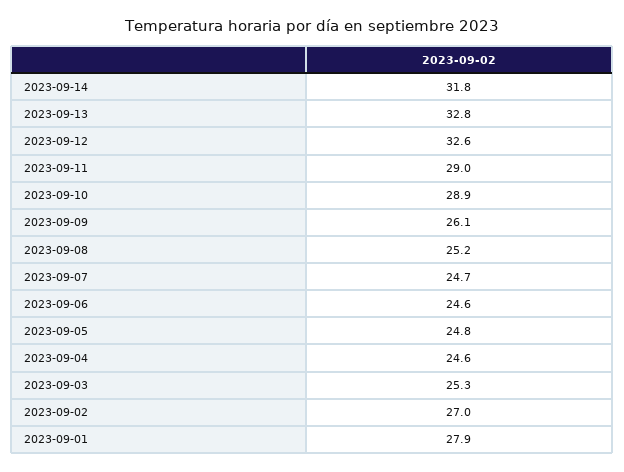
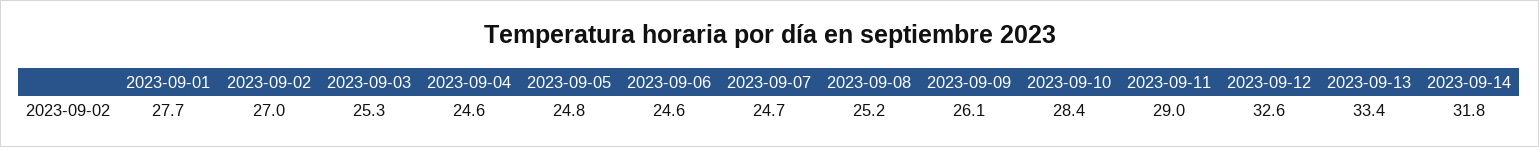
2023-09-13: 32.8 -> 33.4
2023-09-10: 28.9 -> 28.4
2023-09-01: 27.9 -> 27.7

